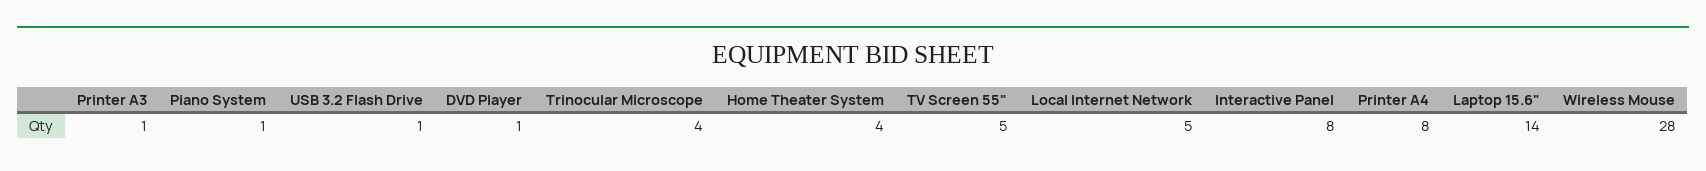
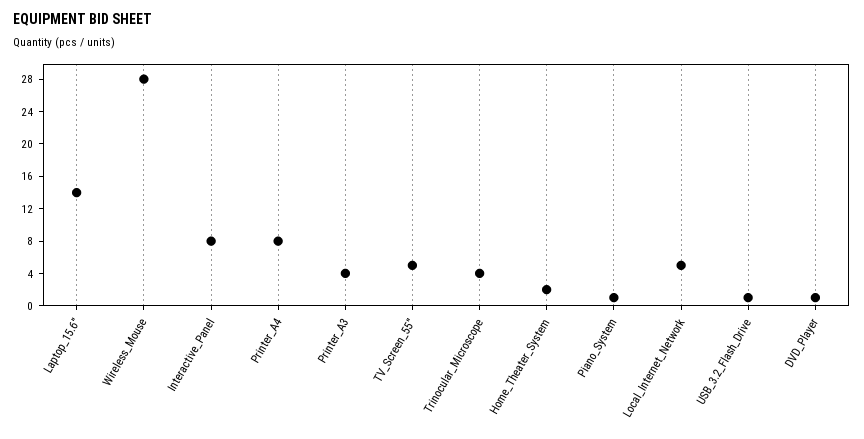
Printer A3: 1 -> 4
Home Theater System: 4 -> 2

